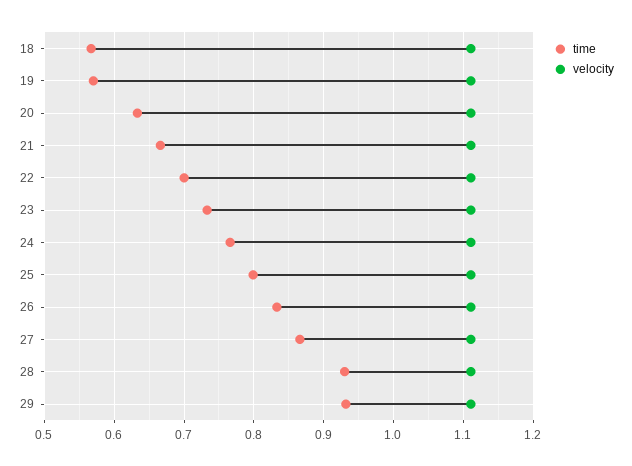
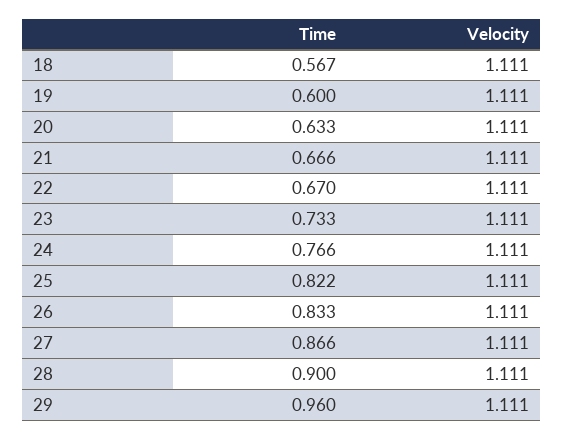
time, 19: 0.57 -> 0.6
time, 22: 0.7 -> 0.67
time, 25: 0.8 -> 0.822
time, 28: 0.93 -> 0.9
time, 29: 0.93 -> 0.96

